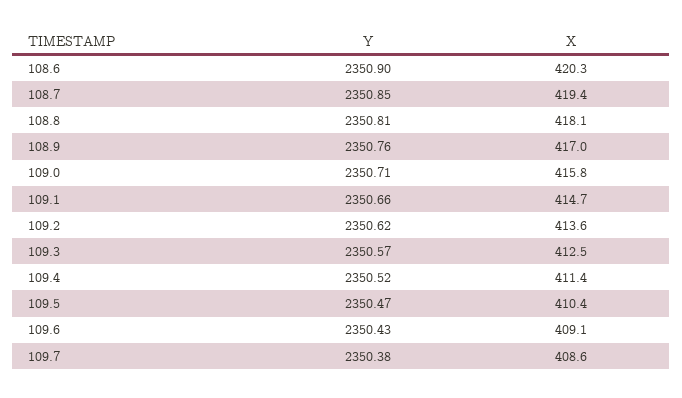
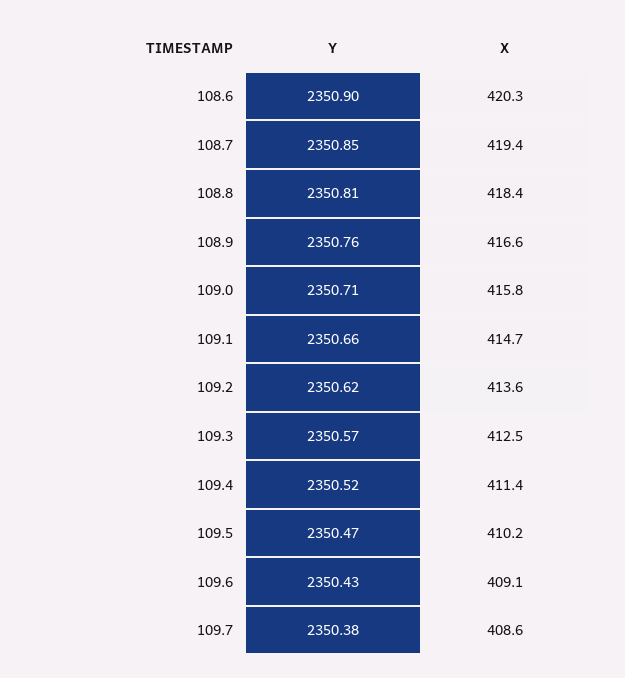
X, 108.8: 418.1 -> 418.4
X, 108.9: 417 -> 416.6
X, 109.5: 410.4 -> 410.2

